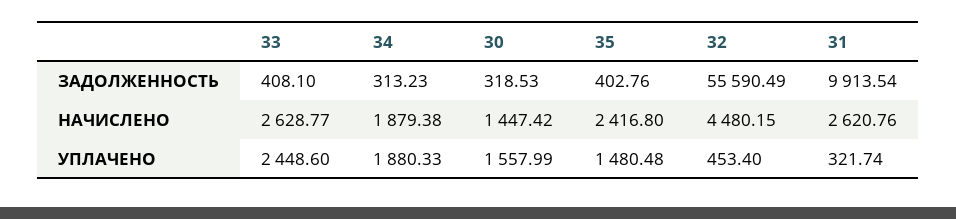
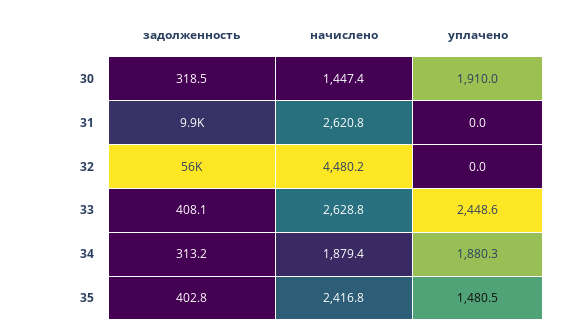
30, УПЛАЧЕНО: 1557.99 -> 1910
32, УПЛАЧЕНО: 453.4 -> 0
31, УПЛАЧЕНО: 321.74 -> 0

